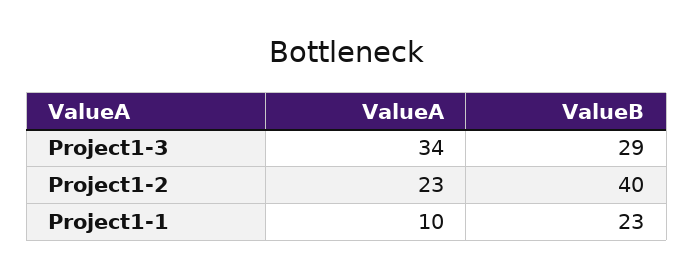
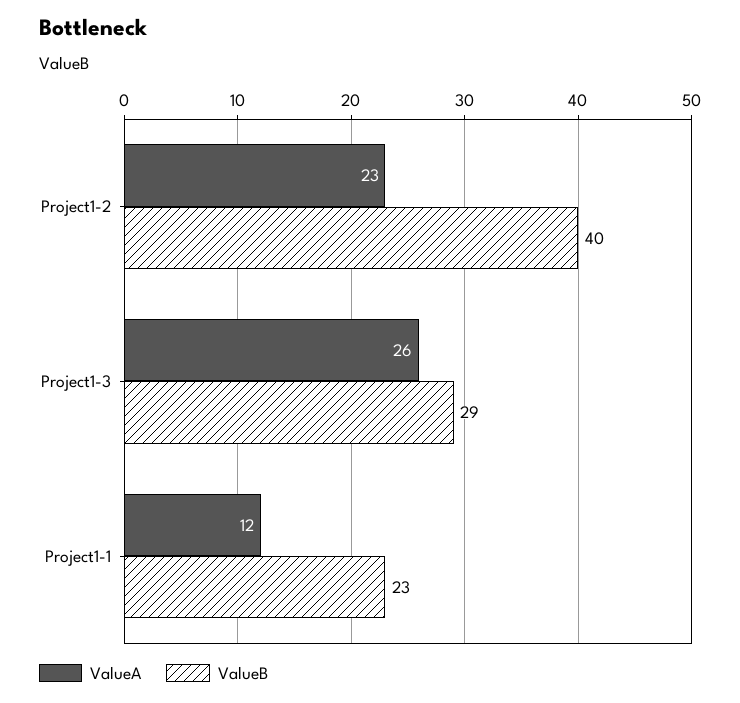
ValueA, Project1-3: 34 -> 26
ValueA, Project1-1: 10 -> 12

